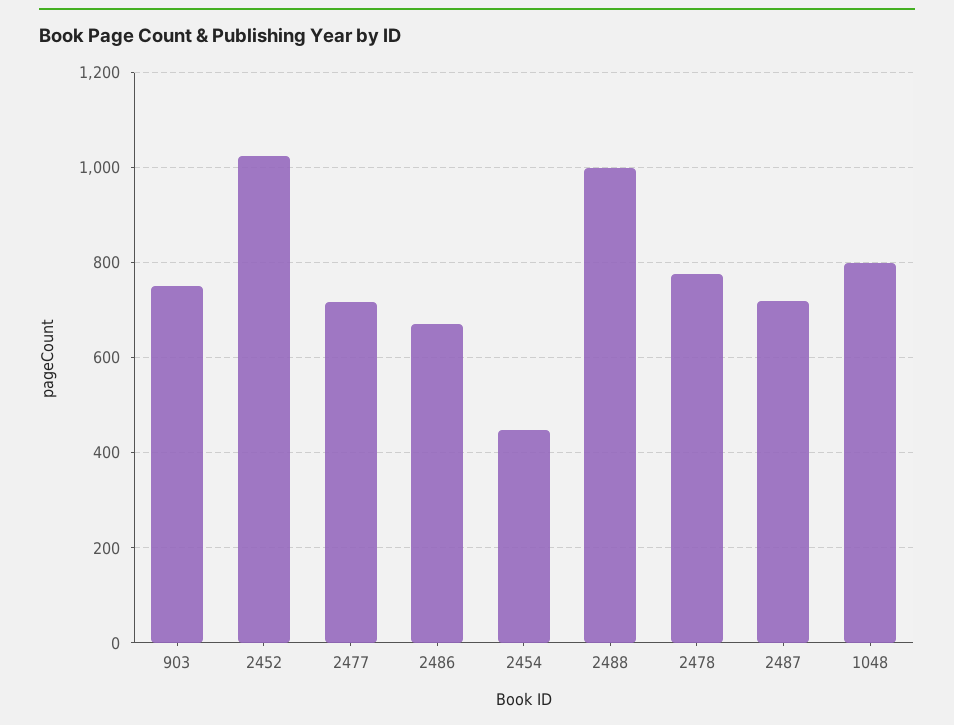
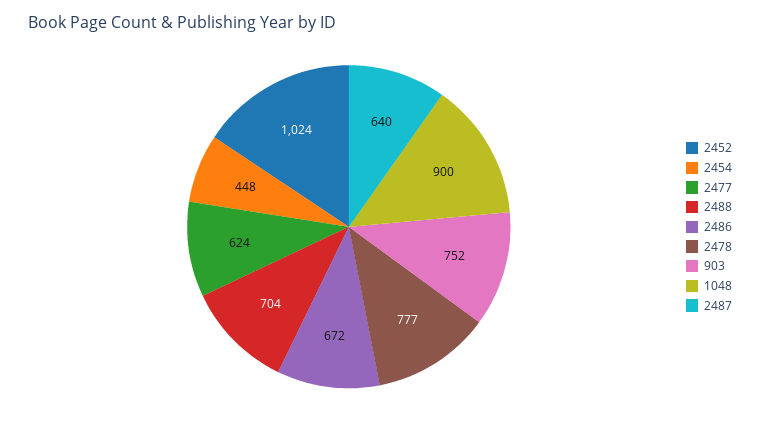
2477: 720 -> 624
2488: 1000 -> 704
2487: 720 -> 640
1048: 800 -> 900

